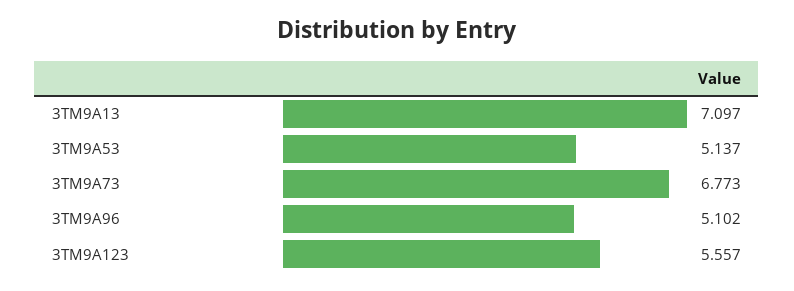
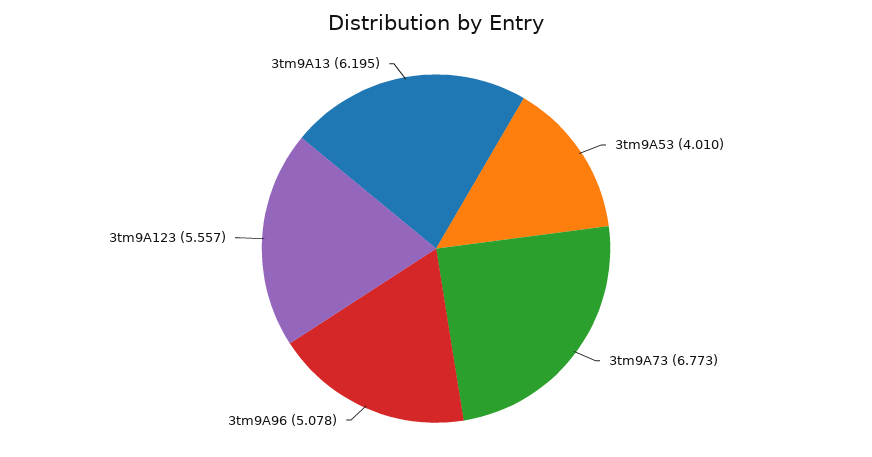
3TM9A13: 7.097 -> 6.195
3TM9A53: 5.137 -> 4.01
3TM9A96: 5.102 -> 5.078

